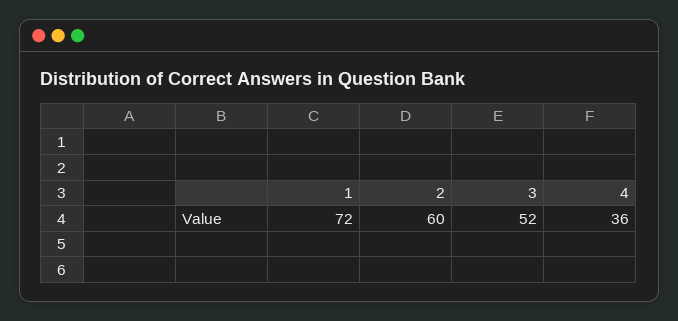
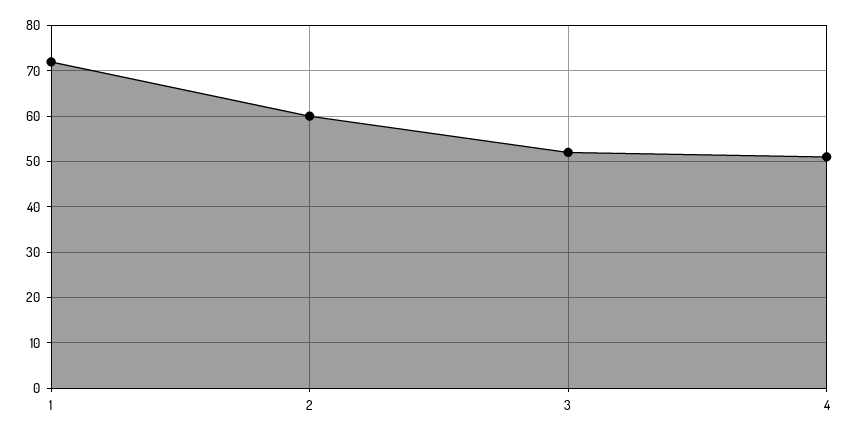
4: 36 -> 50

